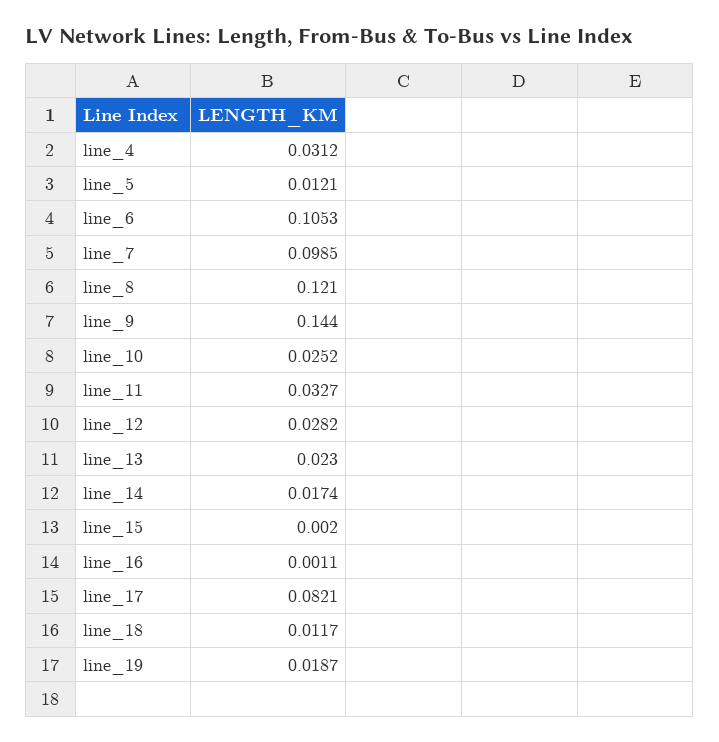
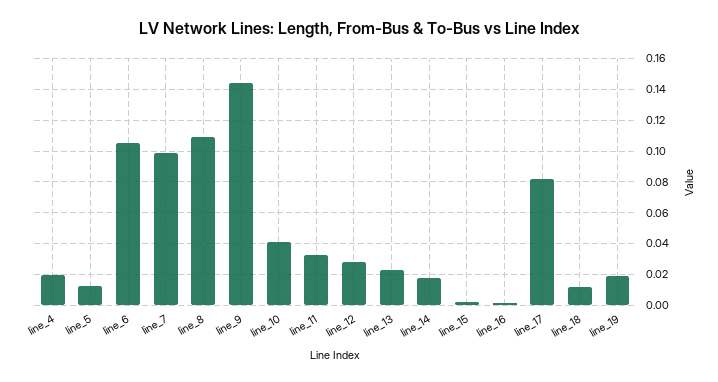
line_4: 0.0312 -> 0.02
line_8: 0.121 -> 0.11
line_10: 0.0252 -> 0.04

